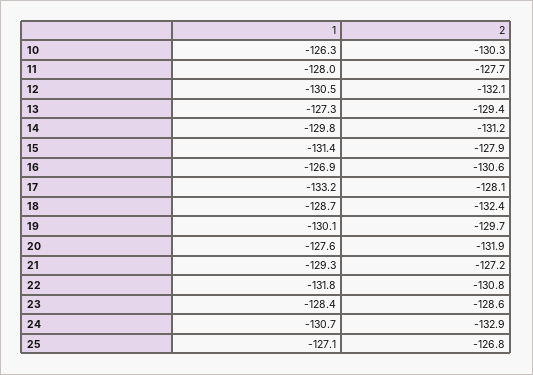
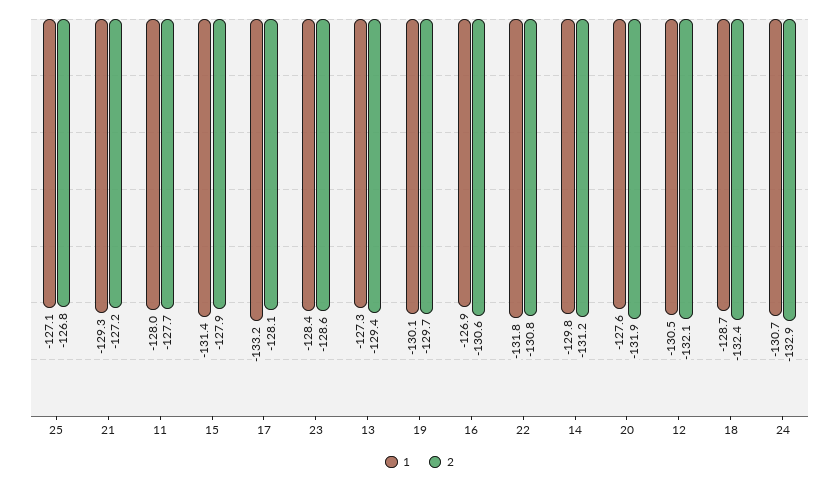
1, 10: -126.3 -> none
2, 10: -130.3 -> none

